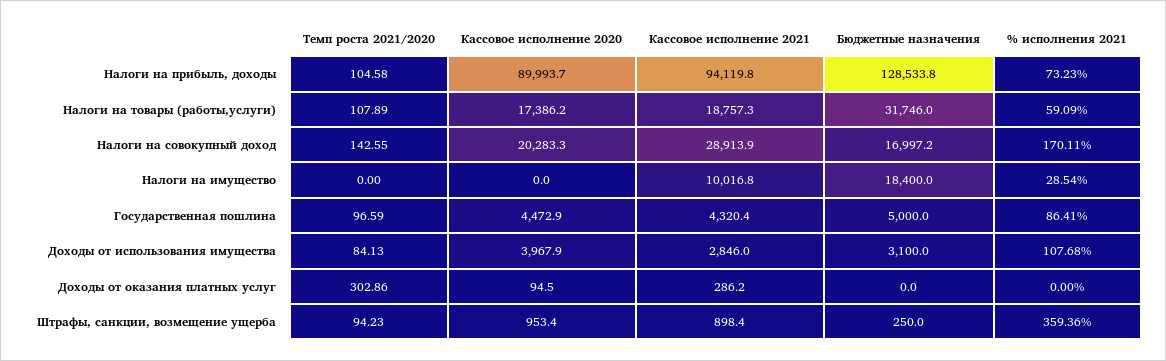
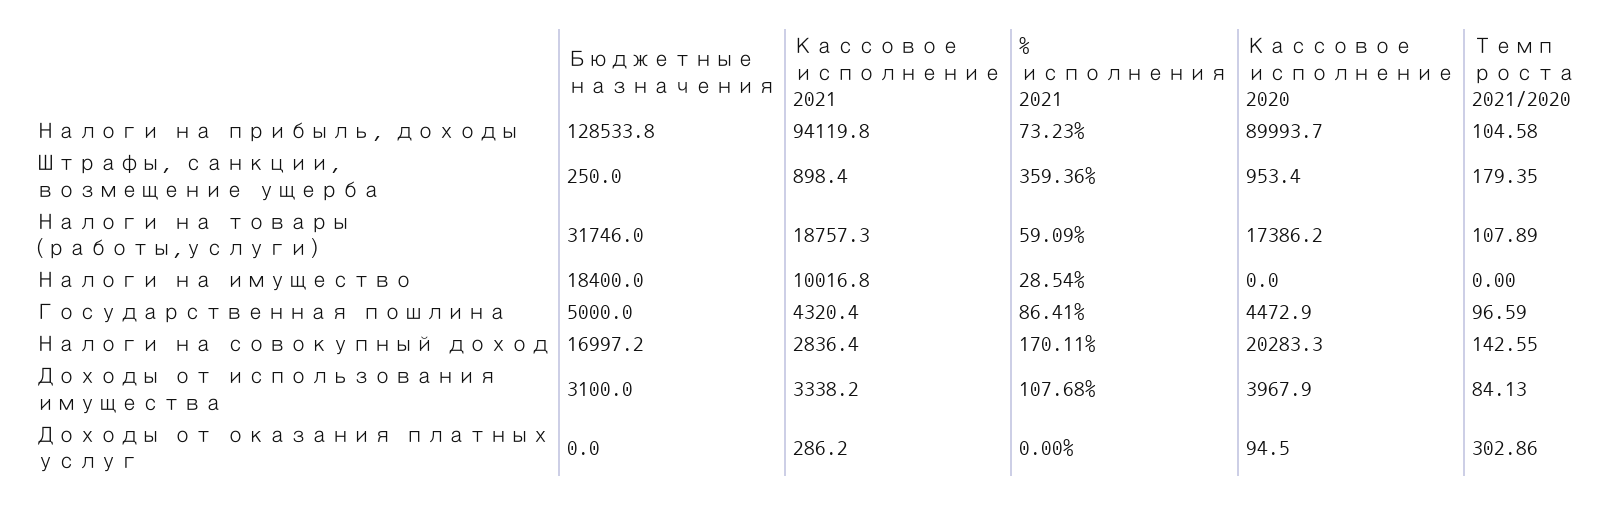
Кассовое исполнение 2021, Налоги на совокупный доход: 28913.9 -> 2836.4
Кассовое исполнение 2021, Доходы от использования имущества: 2846 -> 3338.2
Темп роста 2021/2020, Штрафы, санкции, возмещение ущерба: 94.23 -> 179.35

